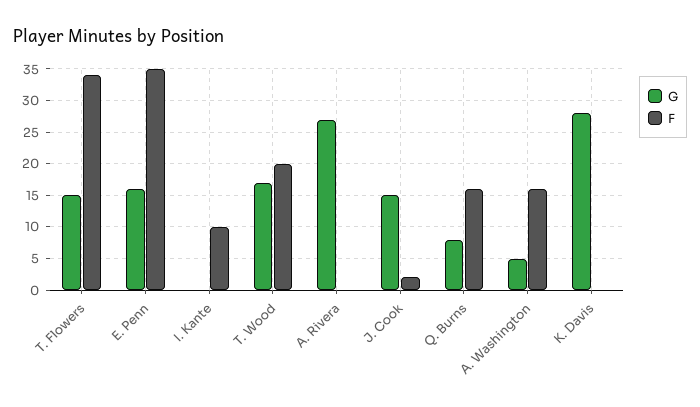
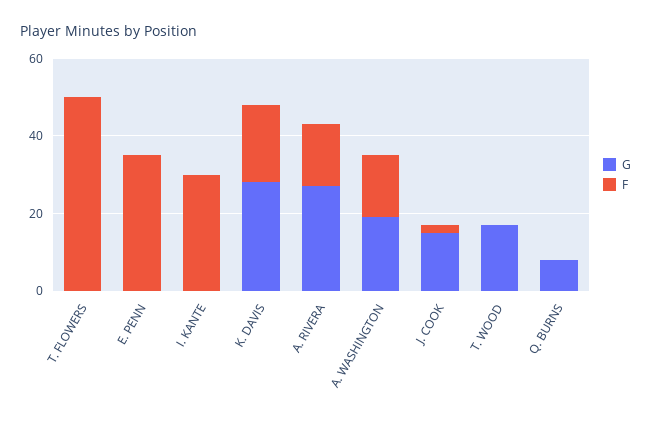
G, T. Flowers: 15 -> 0
F, T. Flowers: 34 -> 50
G, E. Penn: 16 -> 0
F, I. Kante: 10 -> 30
F, T. Wood: 20 -> 0
F, A. Rivera: 0 -> 15
F, Q. Burns: 16 -> 0
G, A. Washington: 5 -> 20
F, K. Davis: 0 -> 20

